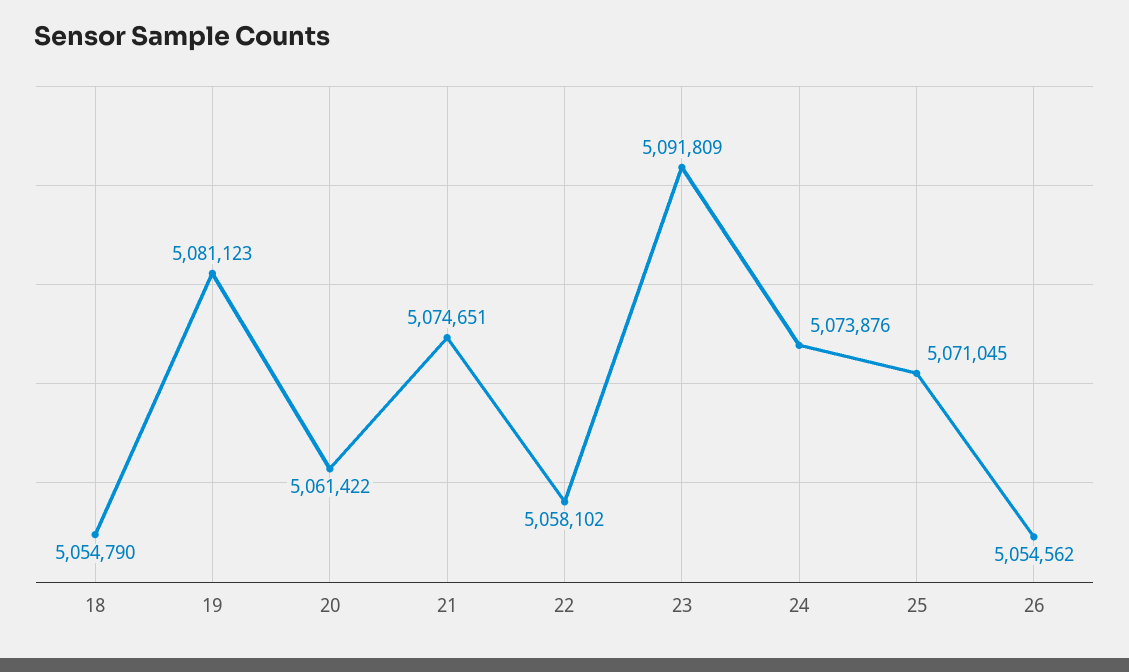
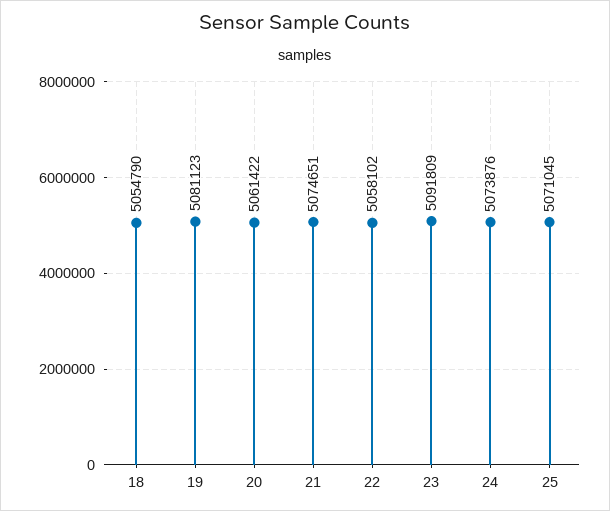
26: 5054562 -> none

